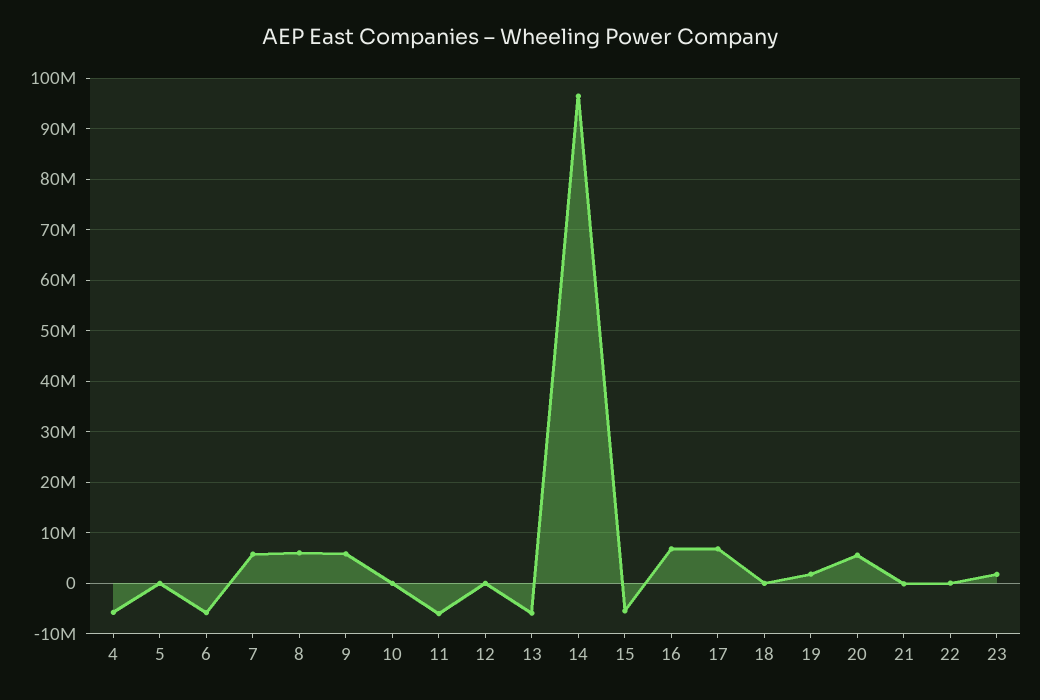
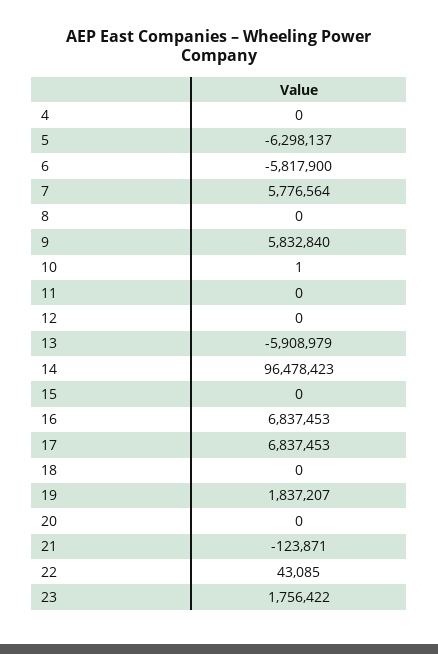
4: -6000000 -> 0
5: 0 -> -6298137
8: 6000000 -> 0
11: -6000000 -> 0
15: -6000000 -> 0
20: 6000000 -> 0

